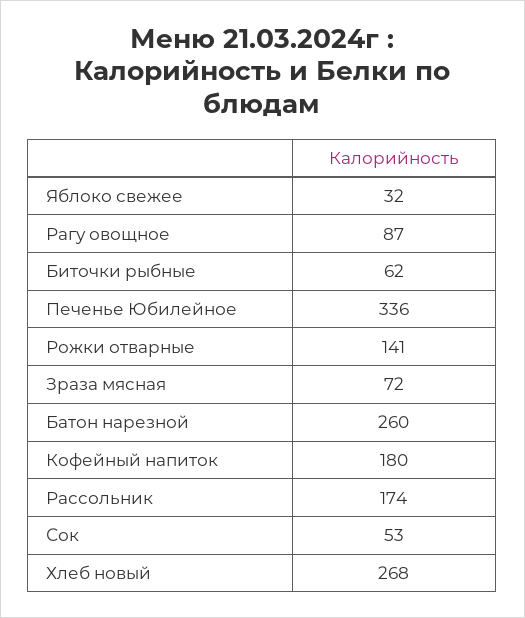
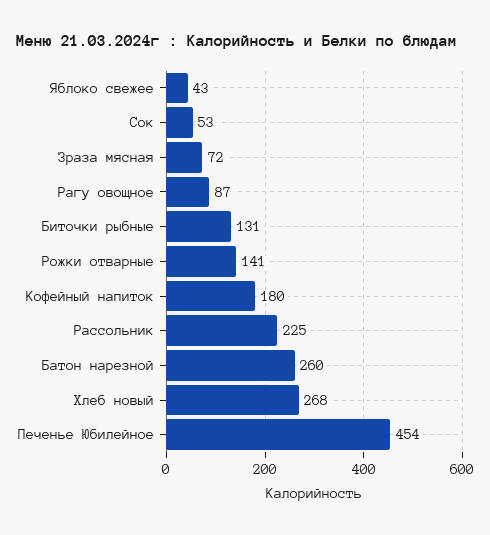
Яблоко свежее: 32 -> 43
Биточки рыбные: 62 -> 131
Печенье Юбилейное: 336 -> 454
Рассольник: 174 -> 225

